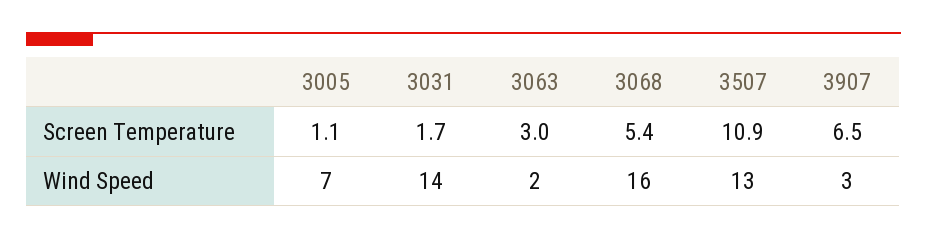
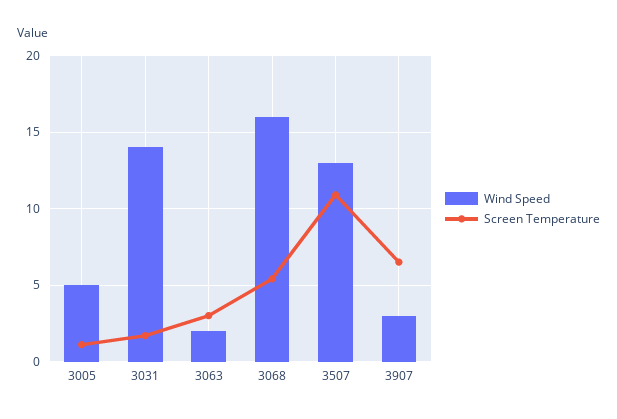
Wind Speed, 3005: 7 -> 5

